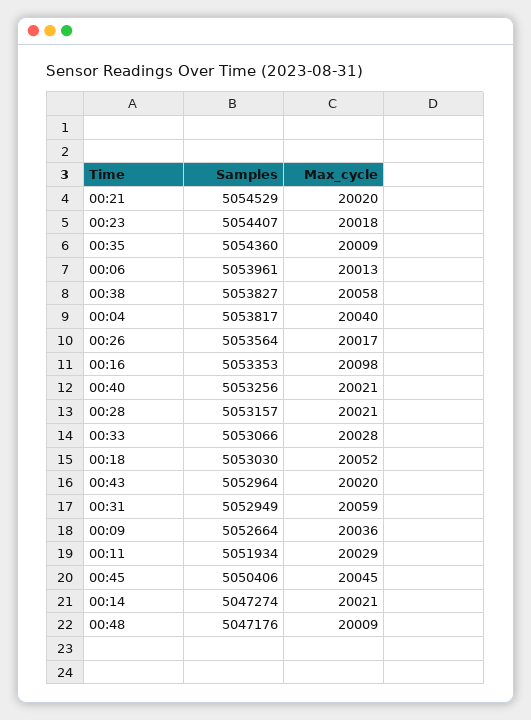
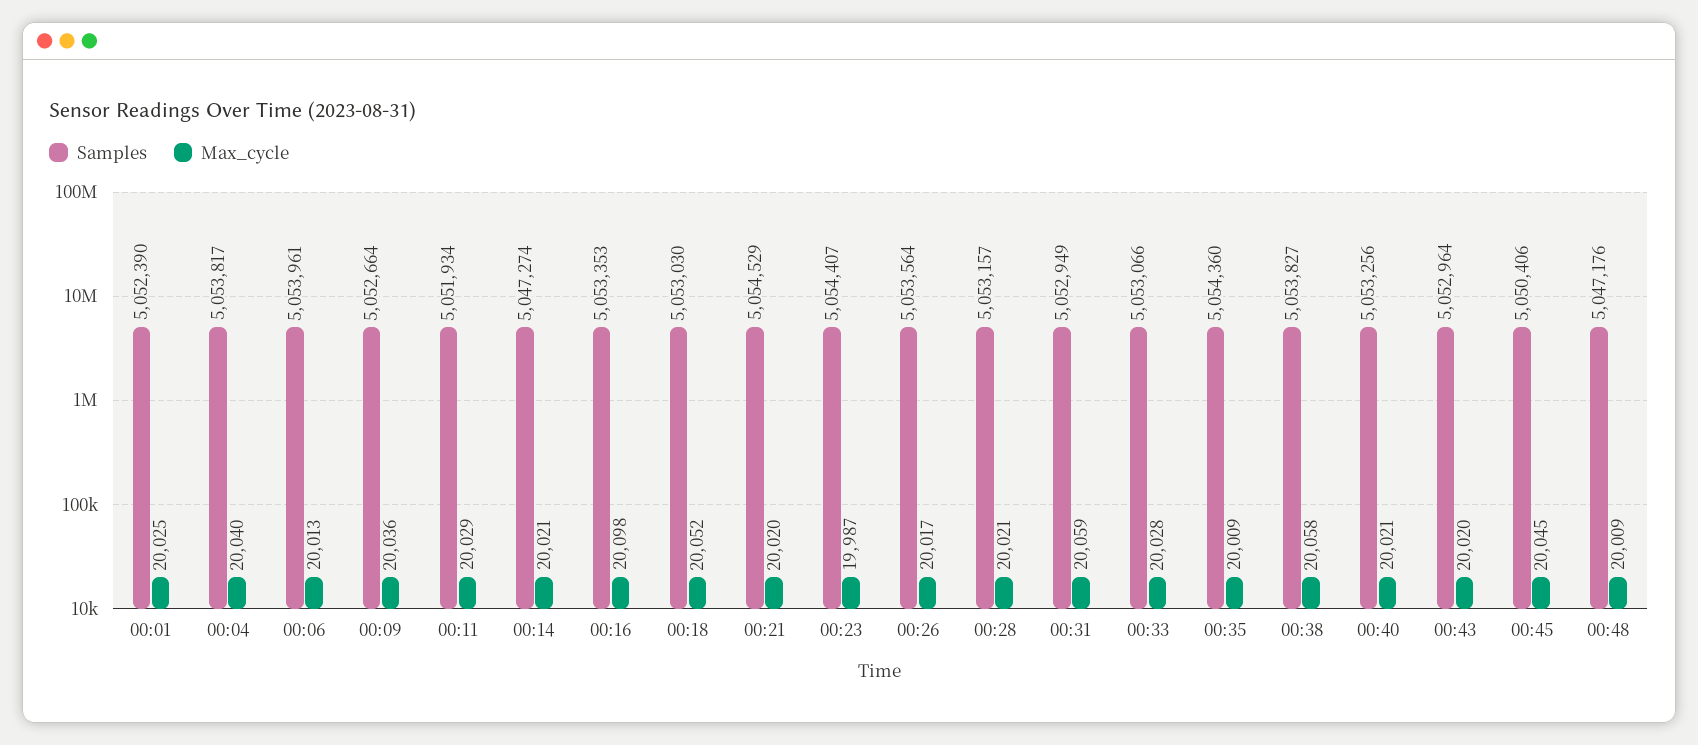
Max_cycle, 00:23: 20018 -> 19987
Samples, 00:01: none -> 5052390
Max_cycle, 00:01: none -> 20025

